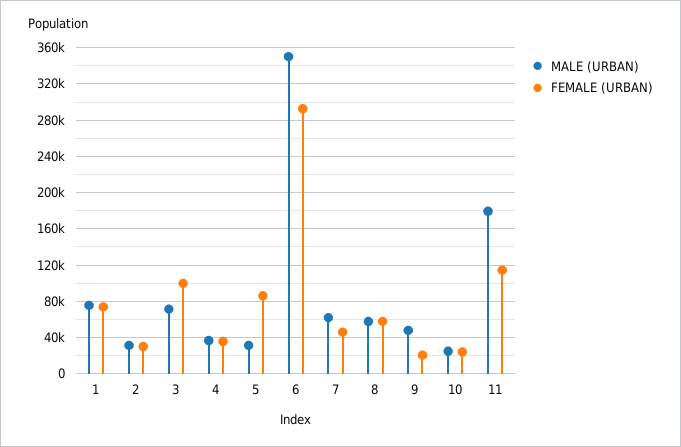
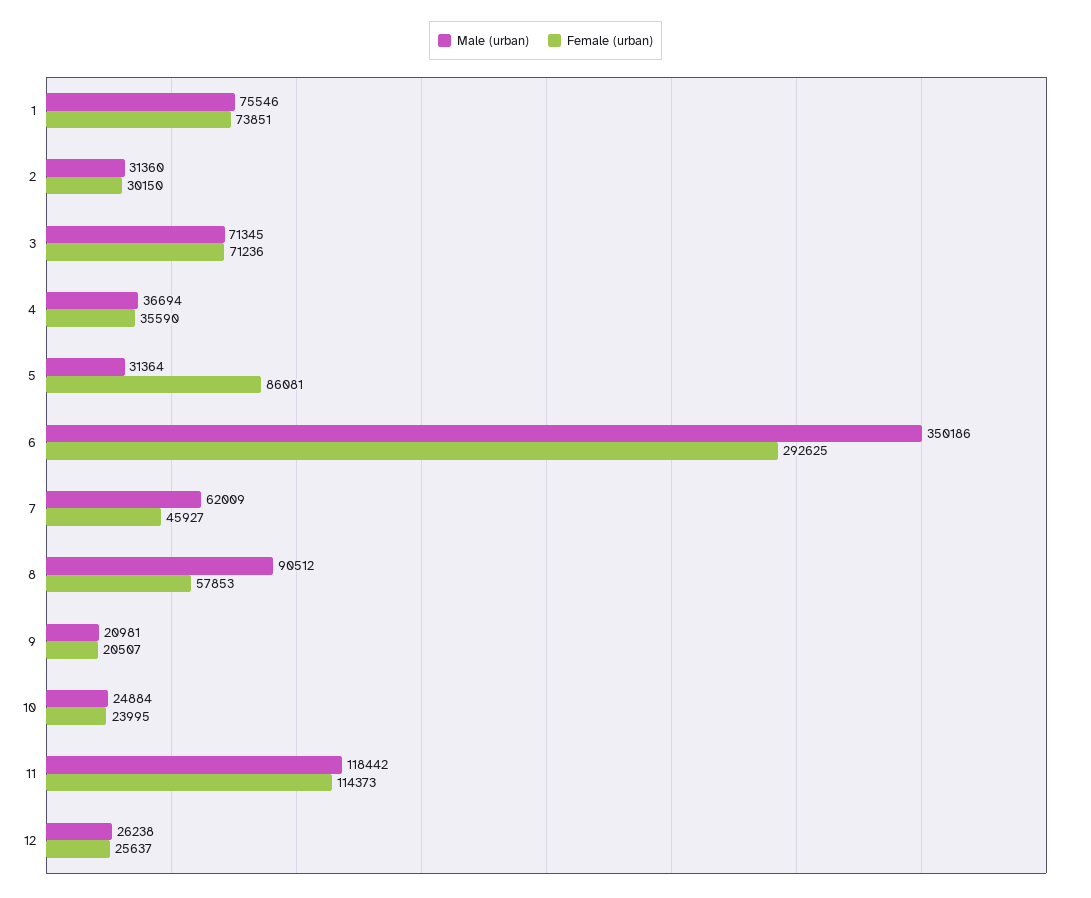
FEMALE (URBAN), 3: 100000 -> 71236
MALE (URBAN), 8: 60000 -> 90512
MALE (URBAN), 9: 50000 -> 20981
MALE (URBAN), 11: 180000 -> 118442
MALE (URBAN), 12: none -> 26238
FEMALE (URBAN), 12: none -> 25637

